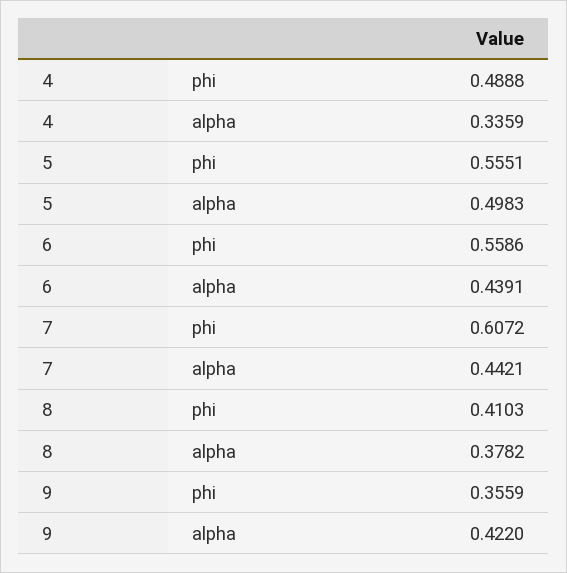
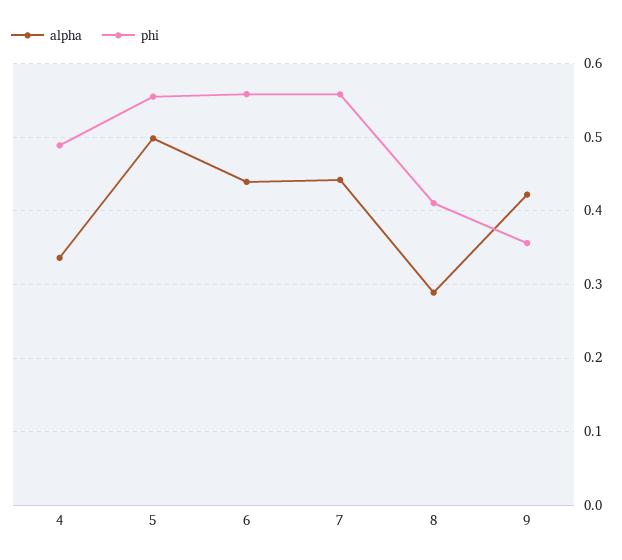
phi, 7: 0.6072 -> 0.56
alpha, 8: 0.3782 -> 0.29

